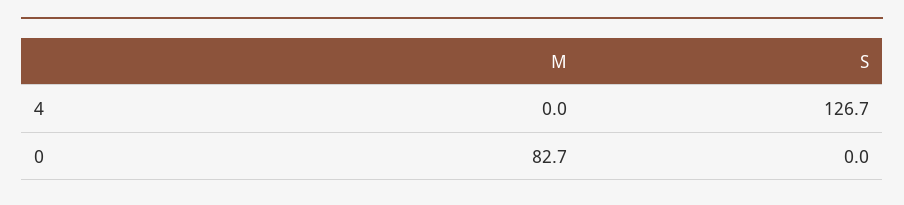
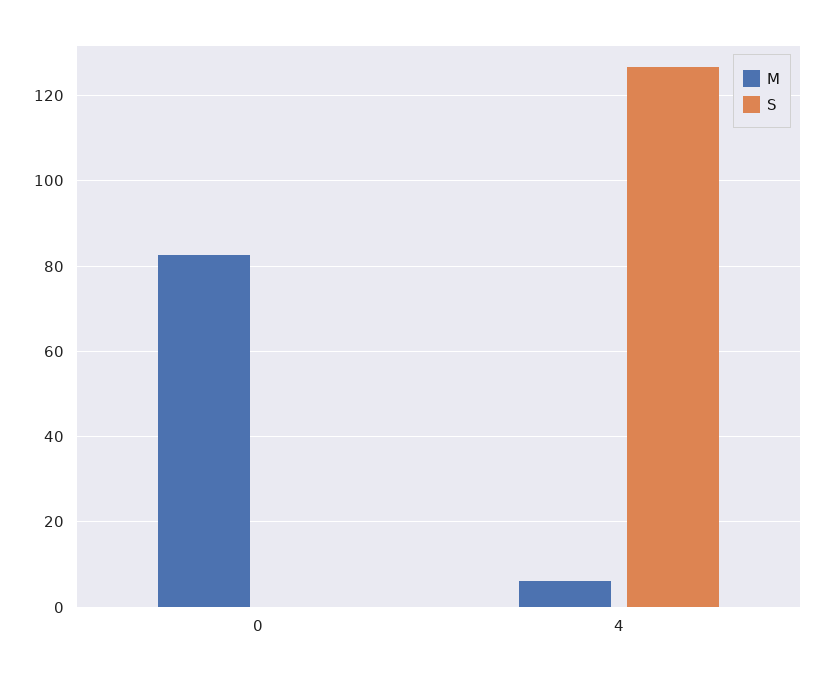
M, 4: 0 -> 6

